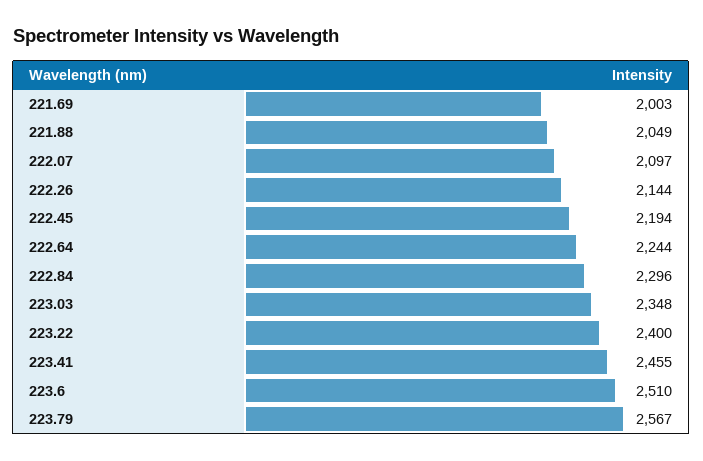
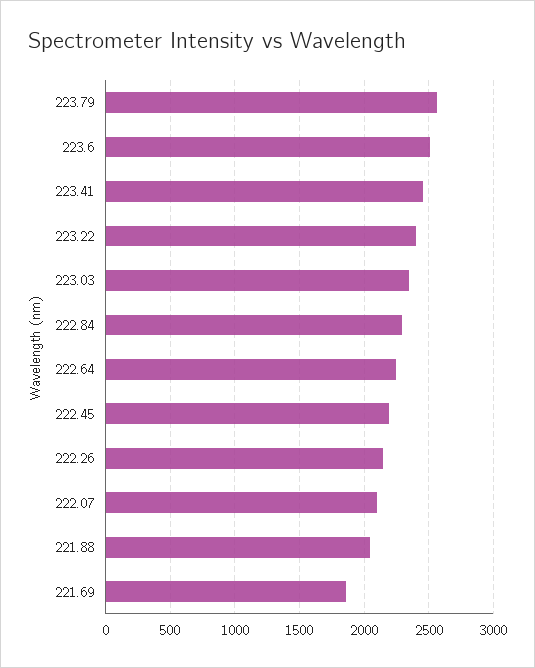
221.69: 2003 -> 1850

